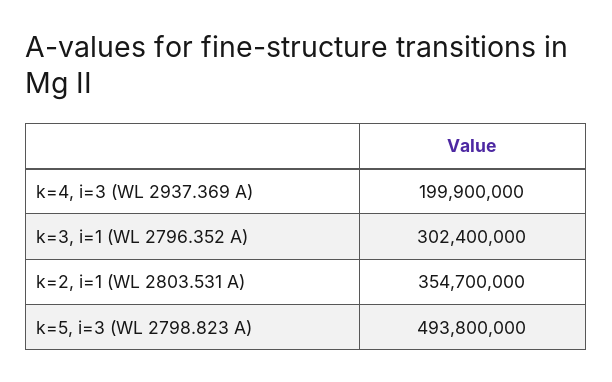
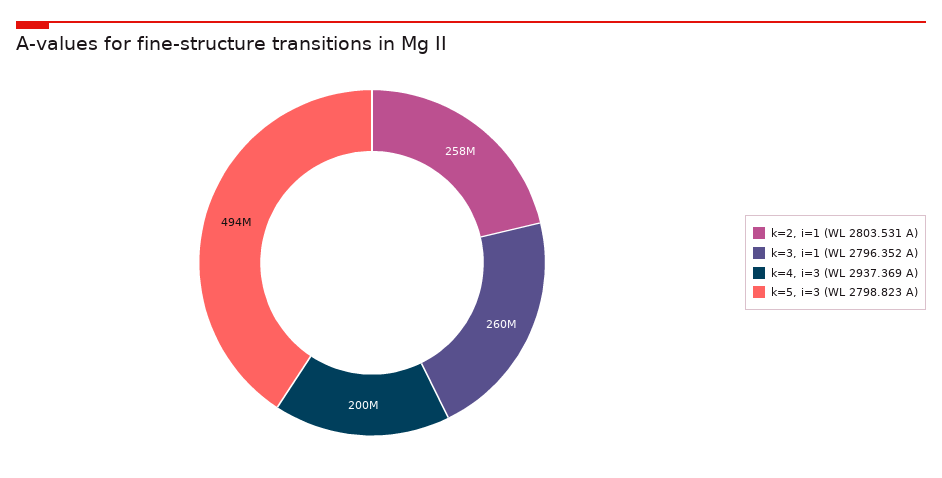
k=3, i=1 (WL 2796.352 A): 302400000 -> 260000000
k=2, i=1 (WL 2803.531 A): 354700000 -> 258000000

